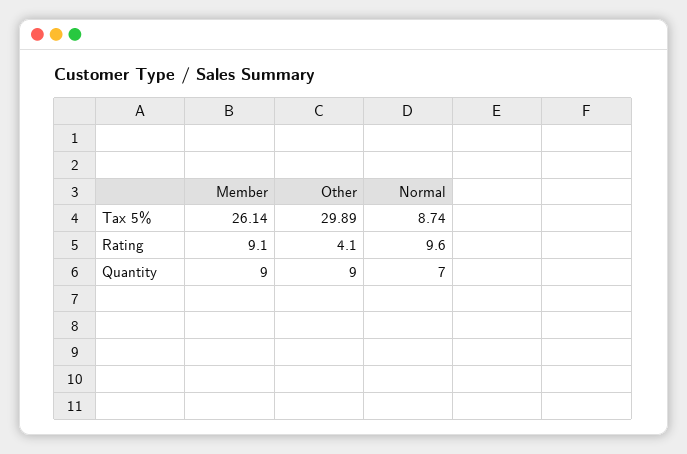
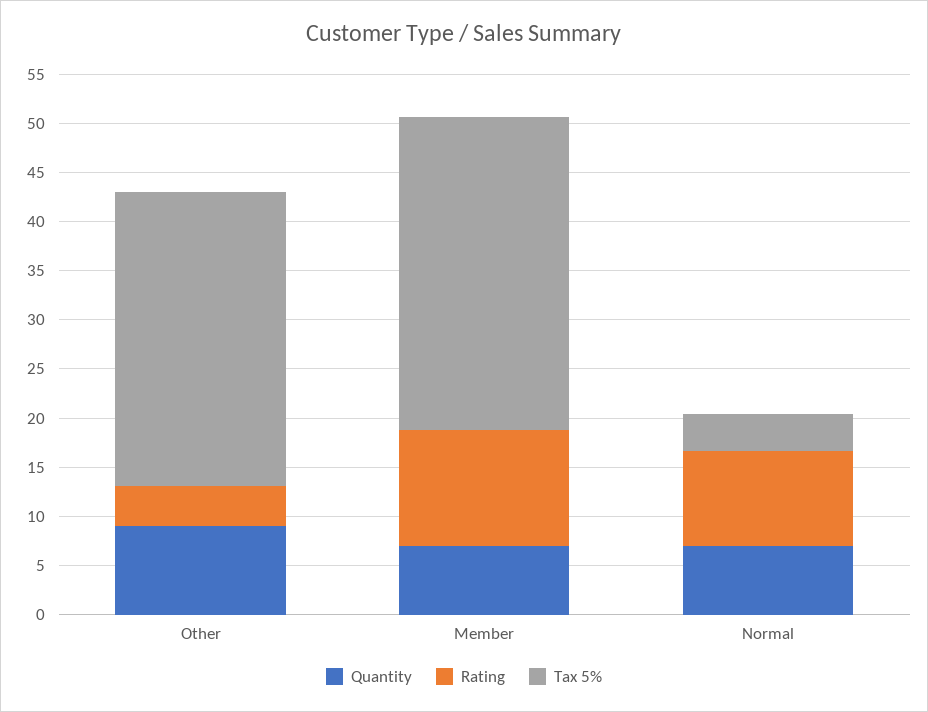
Tax 5%, Member: 26.14 -> 32
Tax 5%, Normal: 8.74 -> 4
Rating, Member: 9.1 -> 12
Quantity, Member: 9 -> 7

